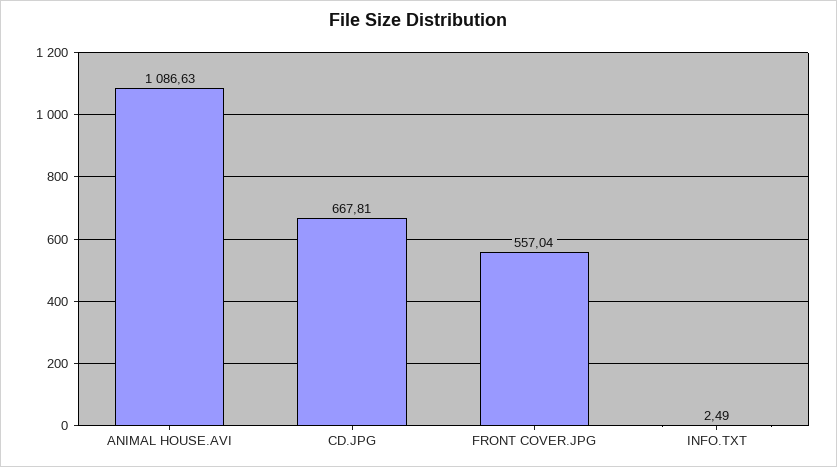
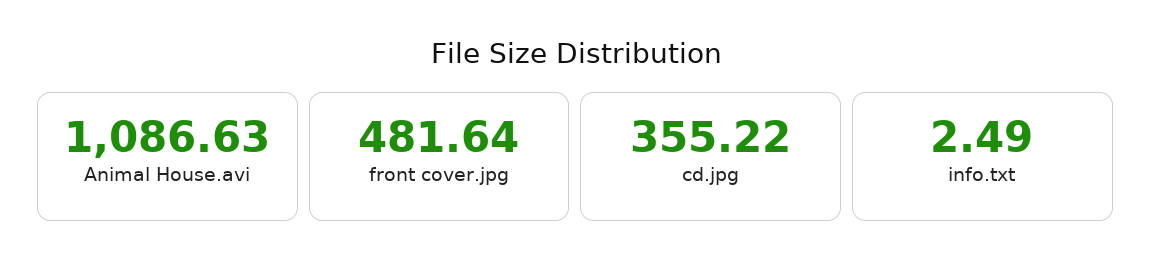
CD.JPG: 667.81 -> 355.22
FRONT COVER.JPG: 557.04 -> 481.64

